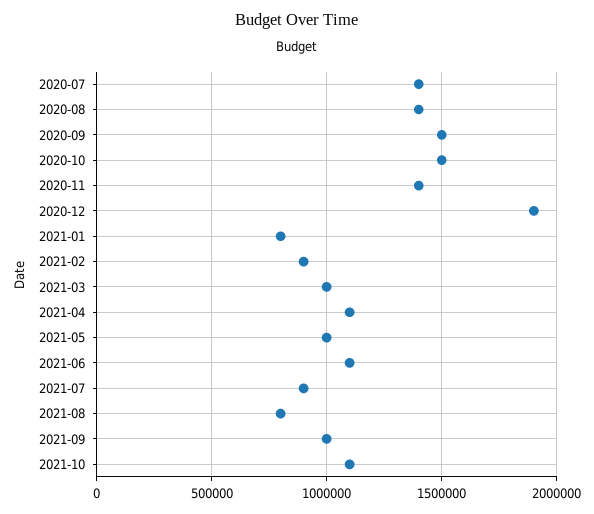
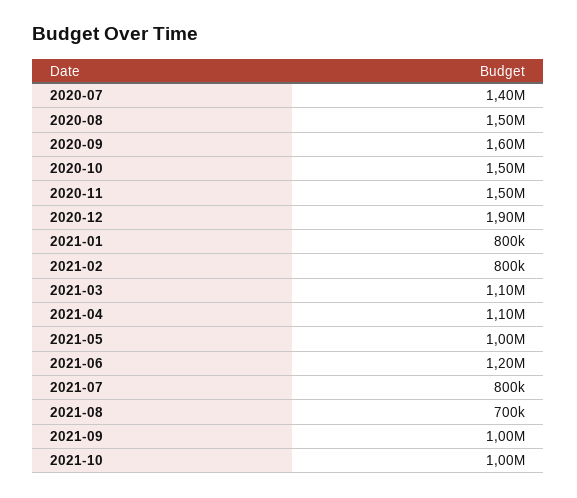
2020-08: 1400000 -> 1500000
2020-09: 1500000 -> 1600000
2020-11: 1400000 -> 1500000
2021-02: 900000 -> 800000
2021-03: 1000000 -> 1100000
2021-06: 1100000 -> 1200000
2021-07: 900000 -> 800000
2021-08: 800000 -> 700000
2021-10: 1100000 -> 1000000

